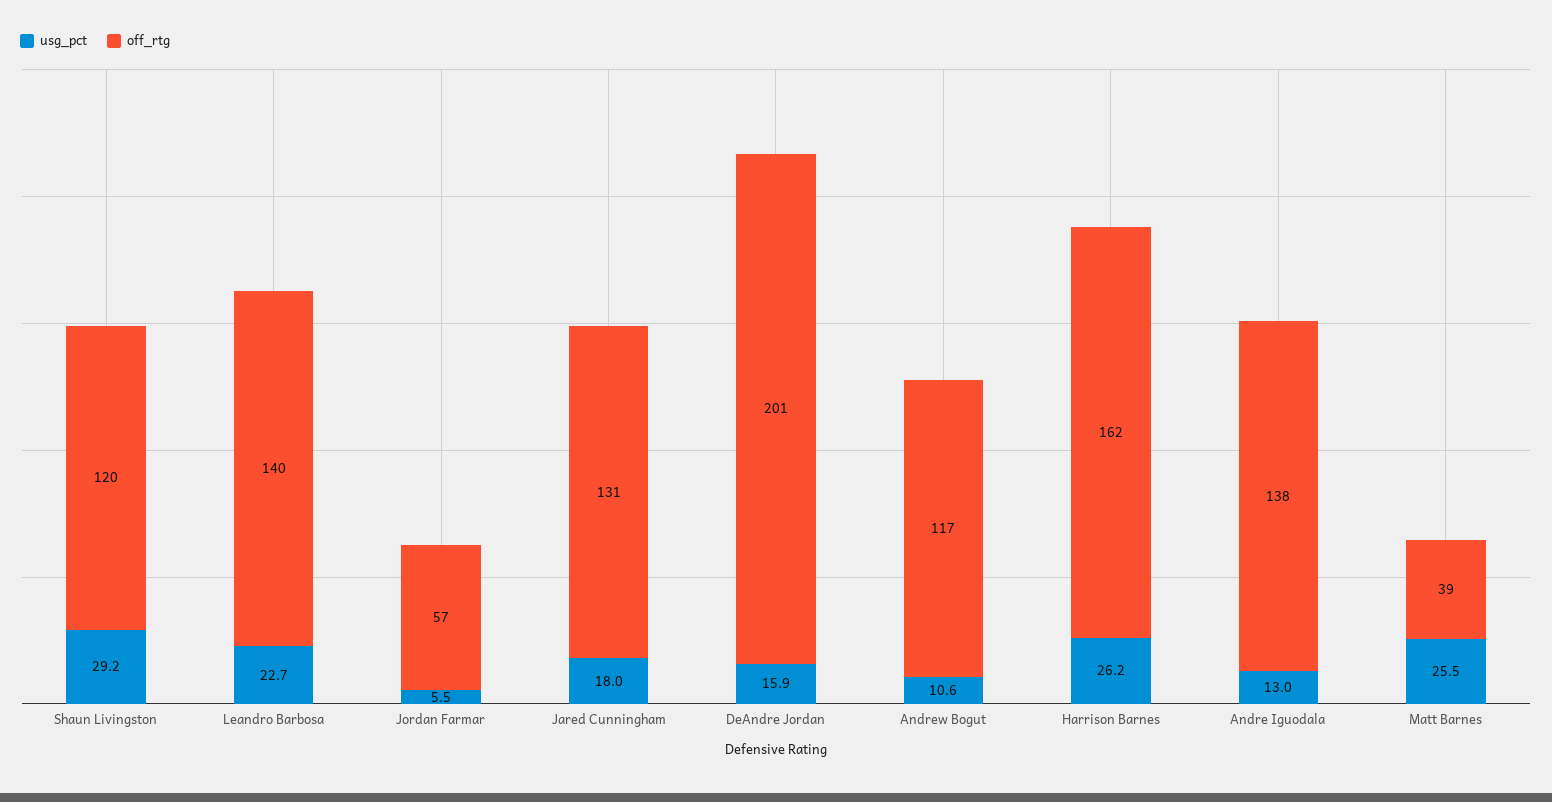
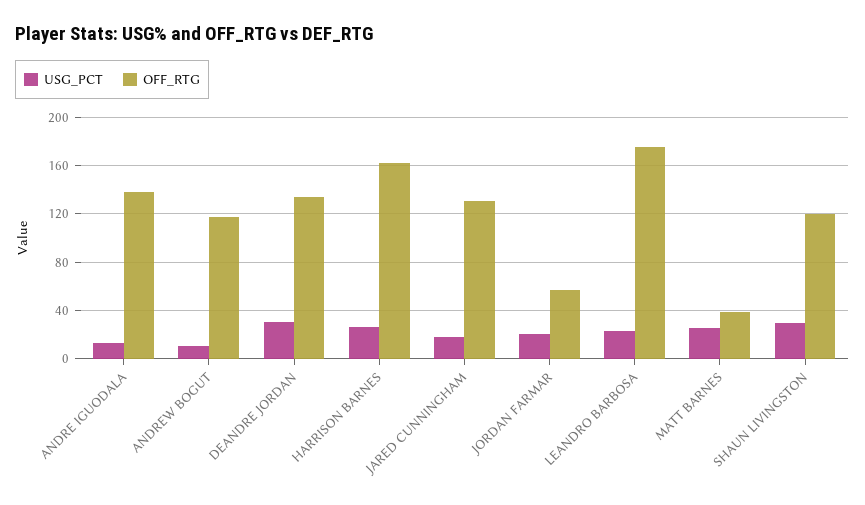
off_rtg, Leandro Barbosa: 140 -> 175
usg_pct, Jordan Farmar: 5.5 -> 20
usg_pct, DeAndre Jordan: 15.9 -> 30
off_rtg, DeAndre Jordan: 201 -> 135

